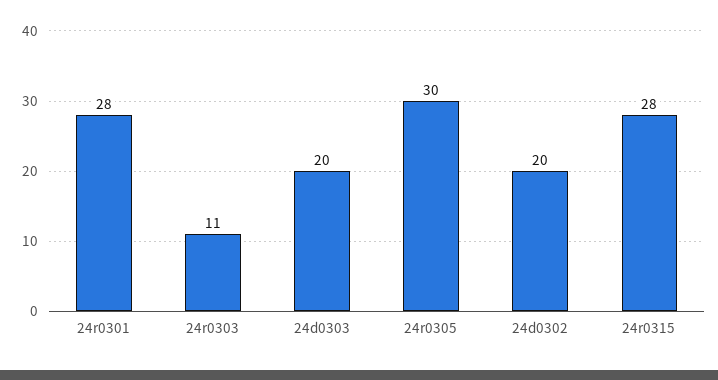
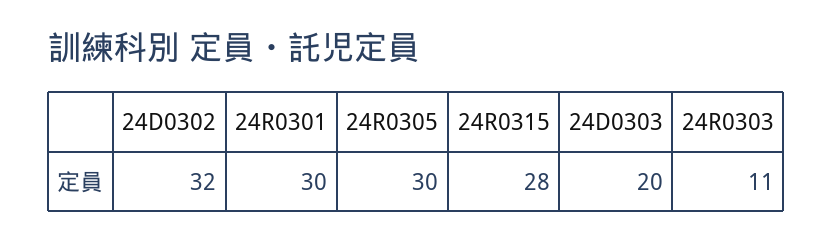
24r0301: 28 -> 30
24d0302: 20 -> 32

